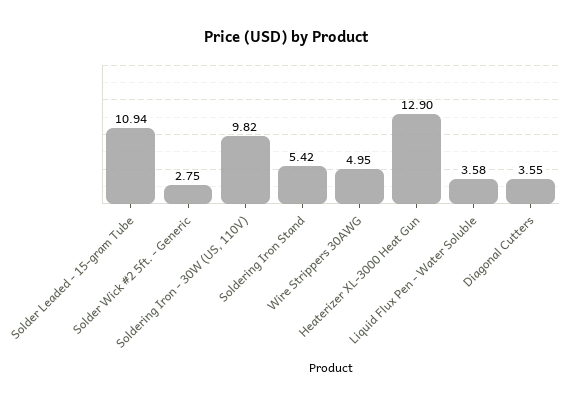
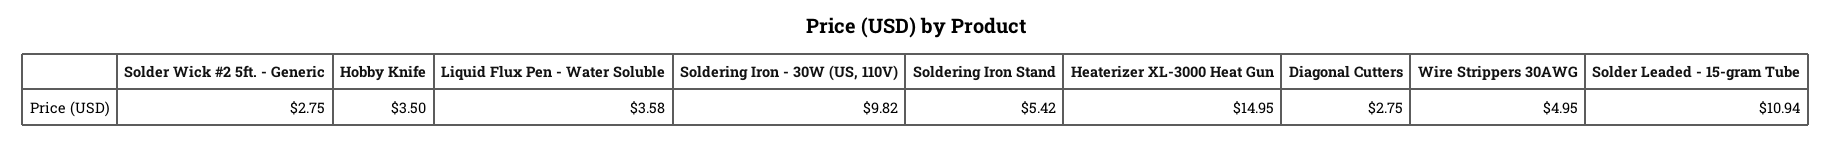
Heaterizer XL-3000 Heat Gun: 12.9 -> 14.95
Diagonal Cutters: 3.55 -> 2.75
Hobby Knife: none -> 3.5

